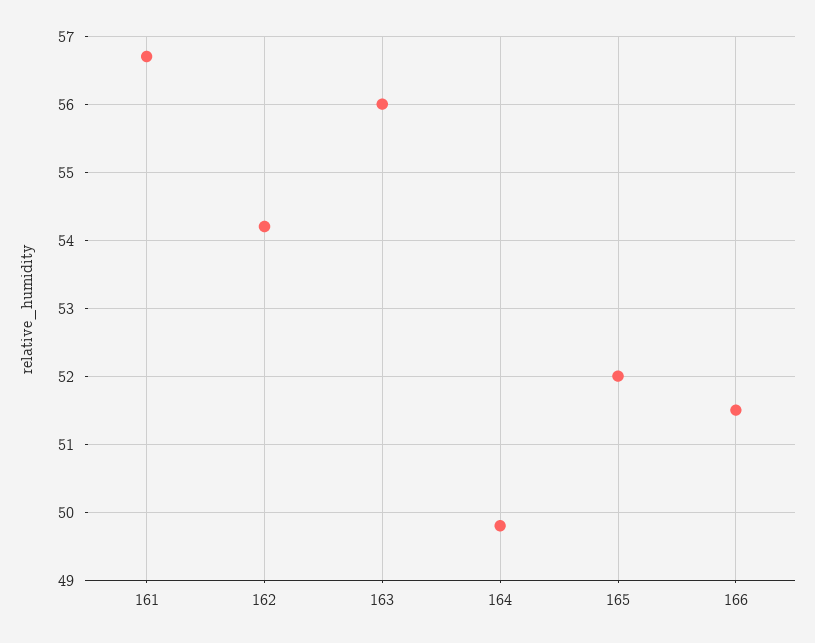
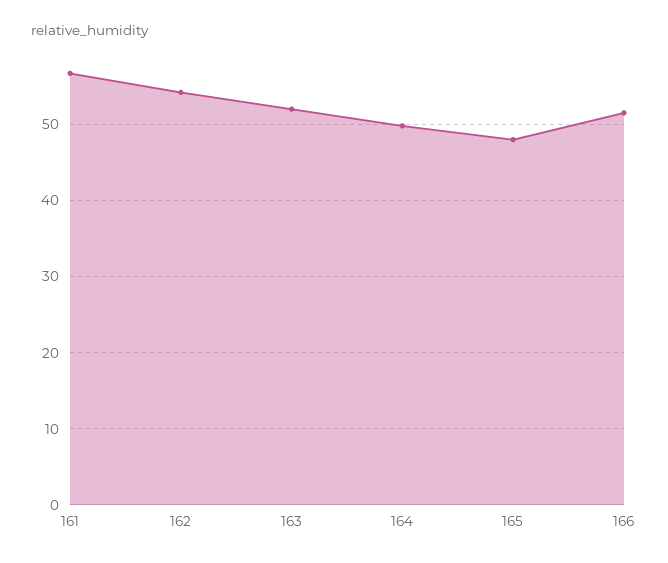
163: 56 -> 52
165: 52 -> 48

